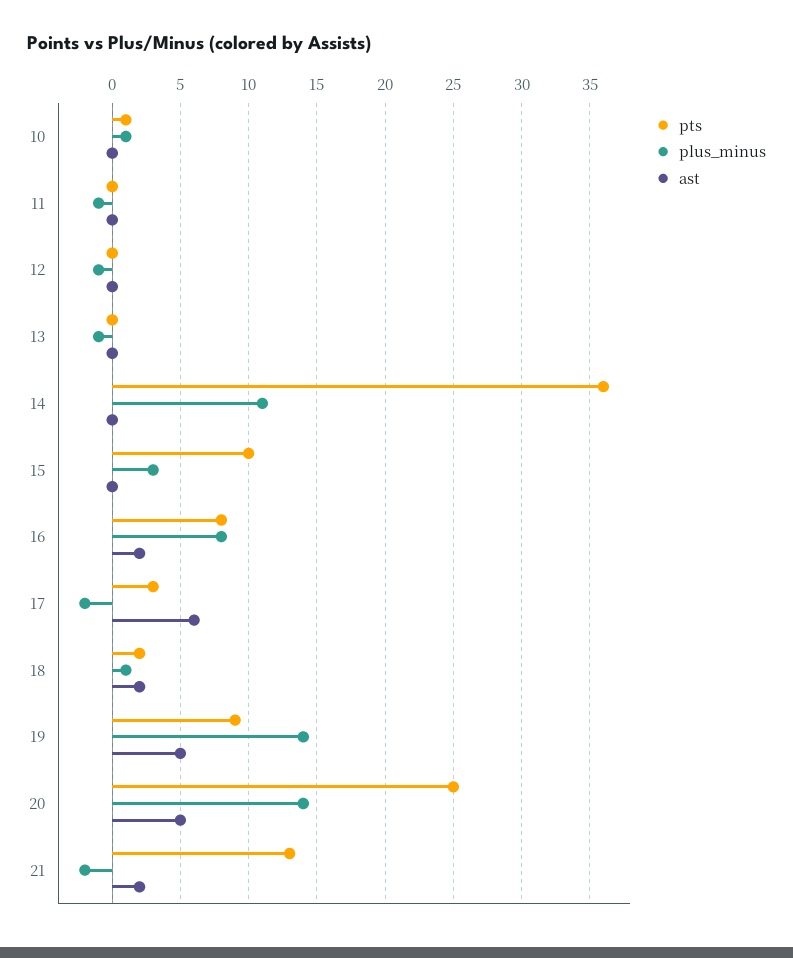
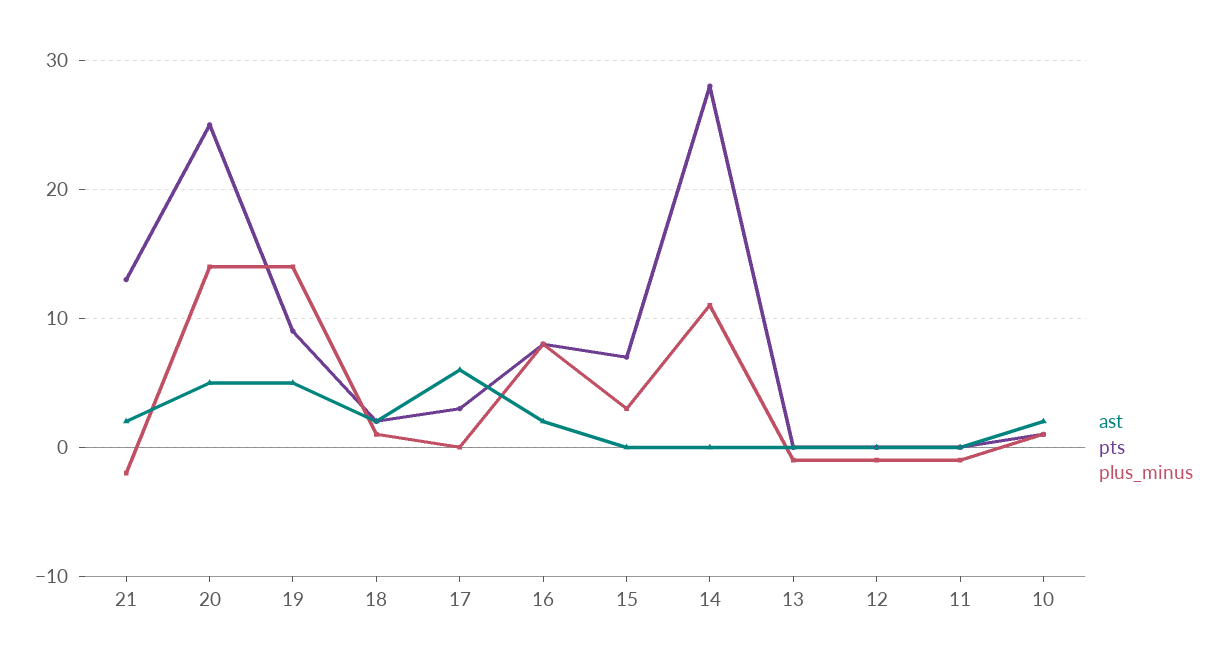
ast, 10: 0 -> 2
pts, 14: 36 -> 28
pts, 15: 10 -> 7
plus_minus, 17: -2 -> 0

